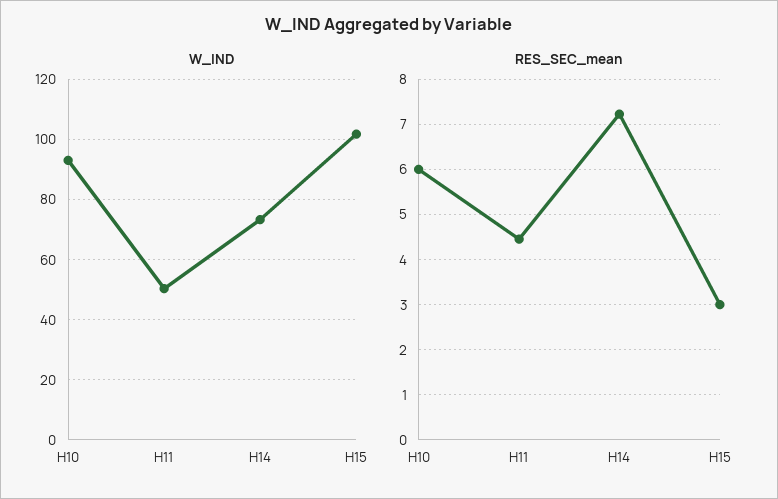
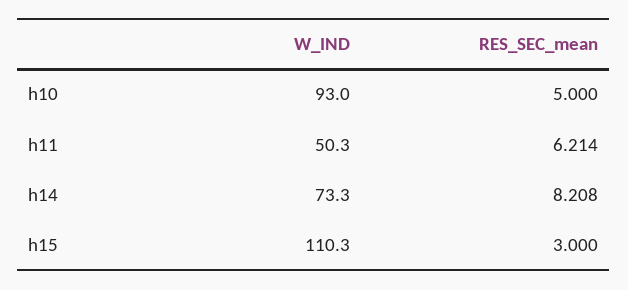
W_IND, H15: 102 -> 110.3
RES_SEC_mean, H10: 6 -> 5
RES_SEC_mean, H11: 4.4 -> 6.214
RES_SEC_mean, H14: 7.2 -> 8.208

